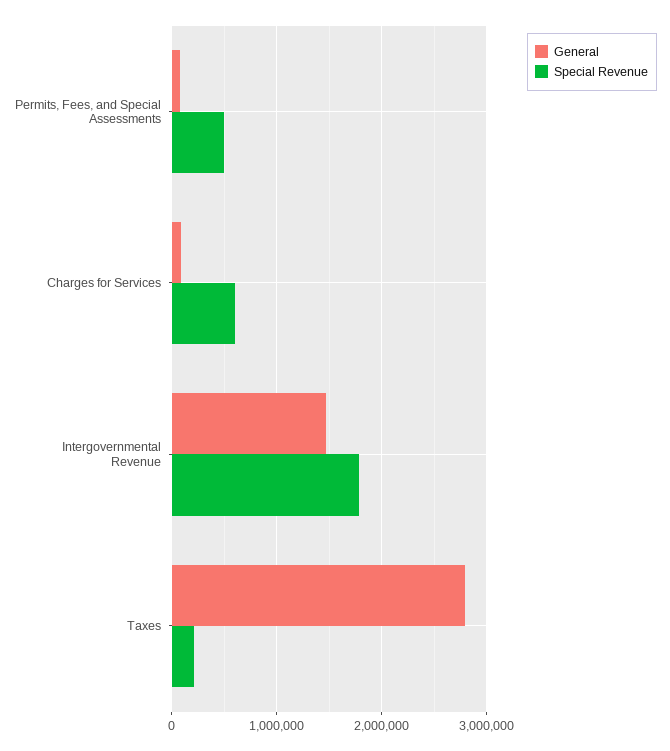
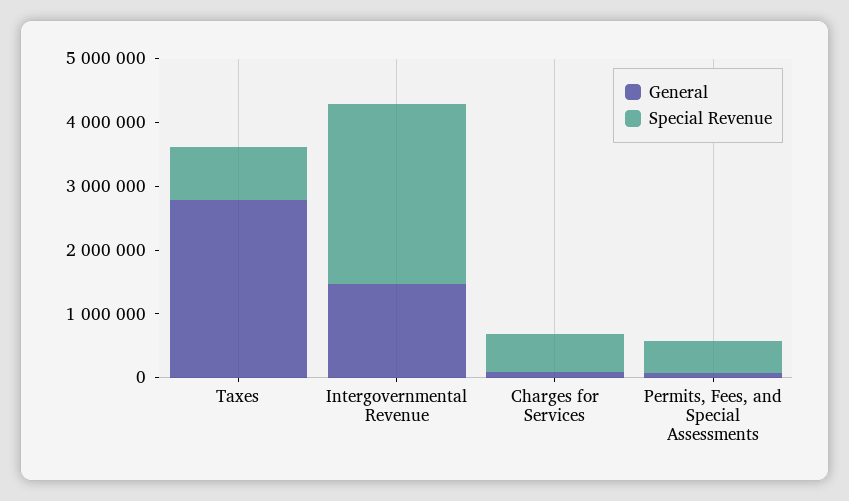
Special Revenue, Intergovernmental Revenue: 1800000 -> 2800000
Special Revenue, Taxes: 200000 -> 800000

